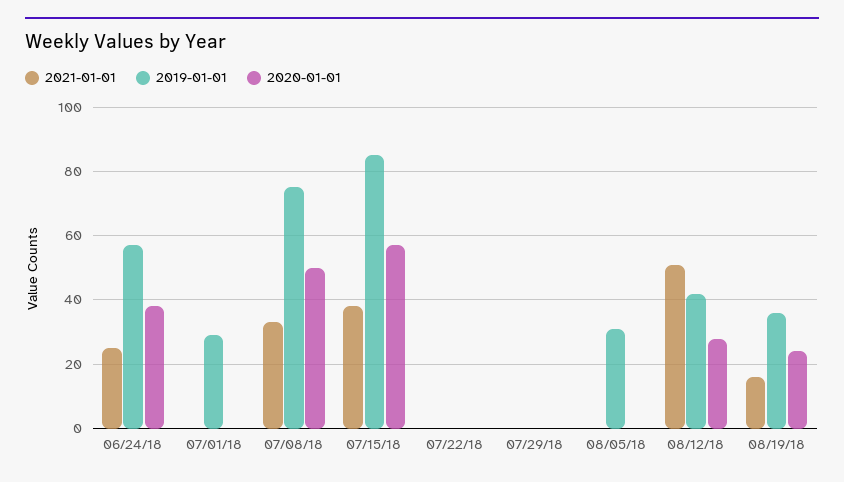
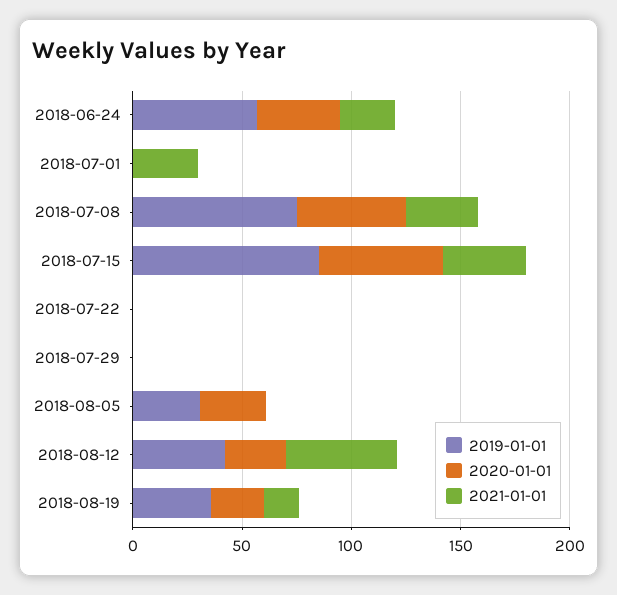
2021-01-01, 07/01/18: 0 -> 30
2019-01-01, 07/01/18: 30 -> 0
2020-01-01, 08/05/18: 0 -> 30

